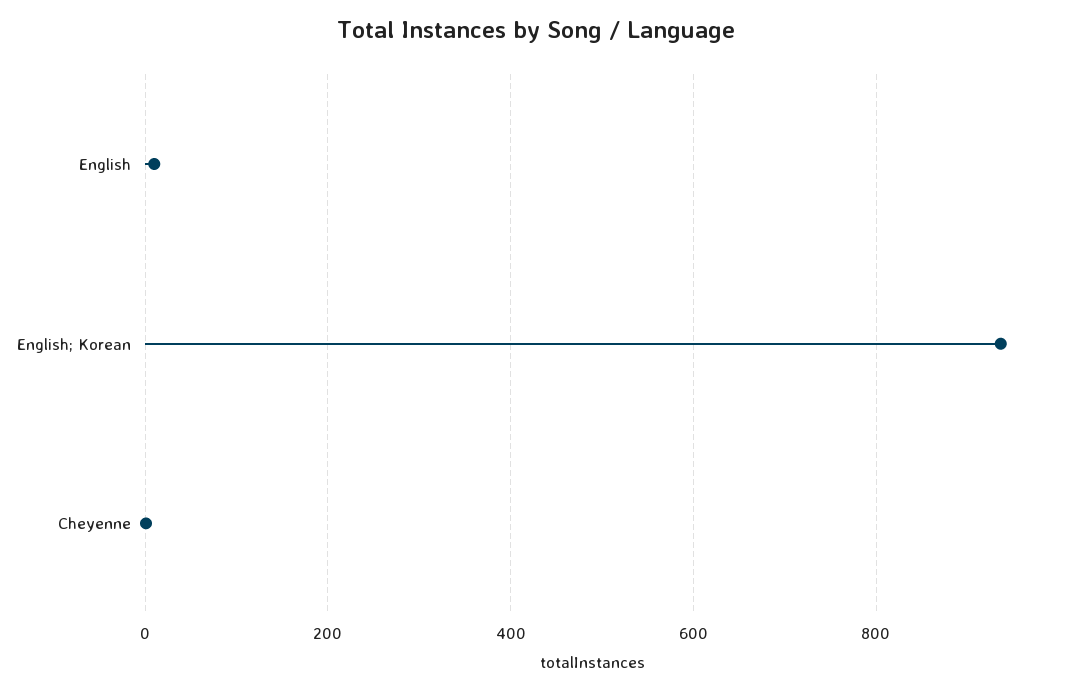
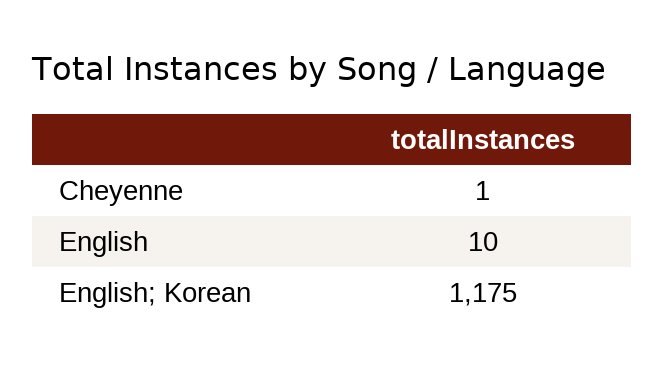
English; Korean: 940 -> 1175

